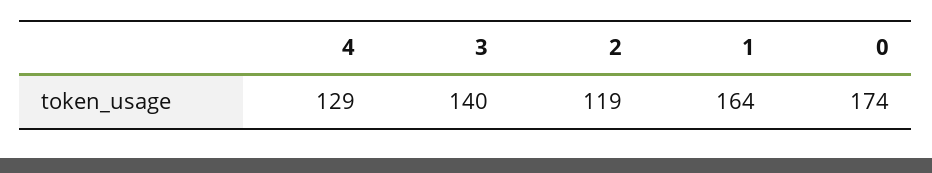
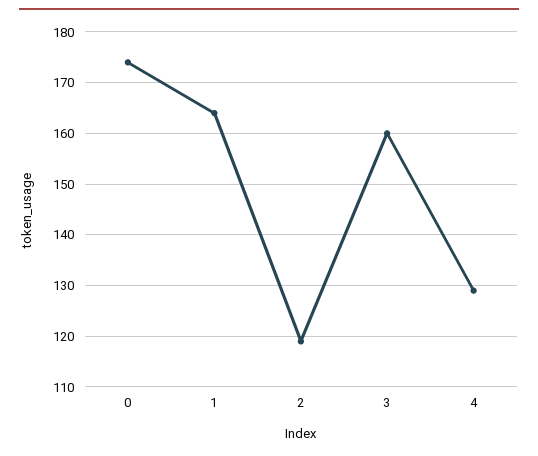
3: 140 -> 160

